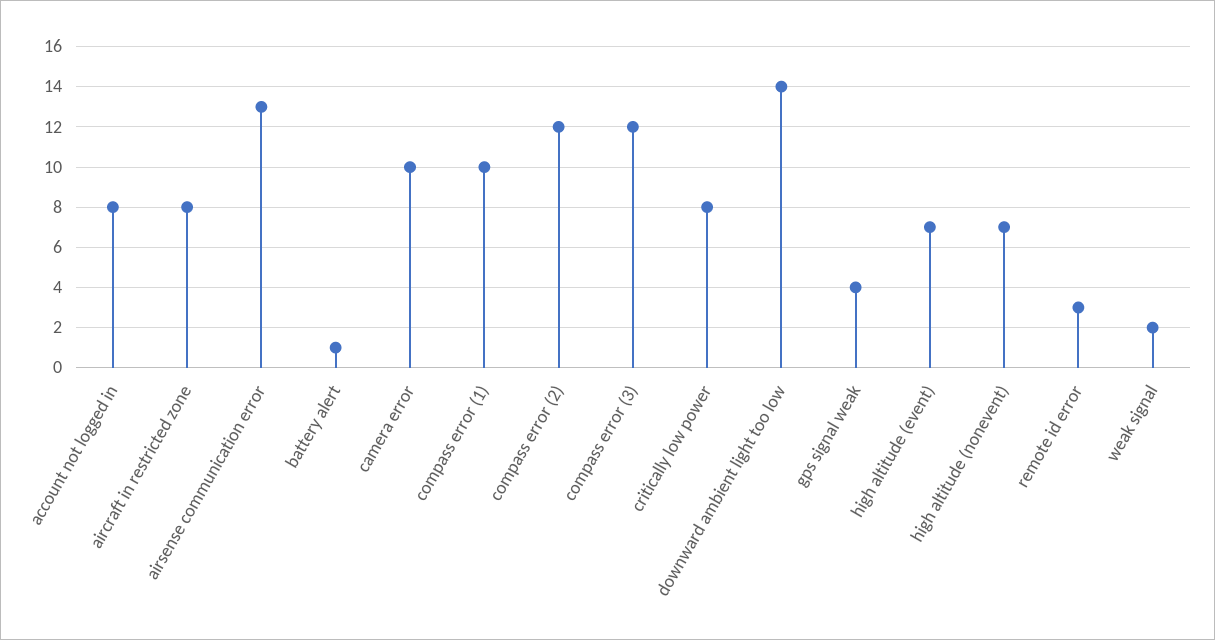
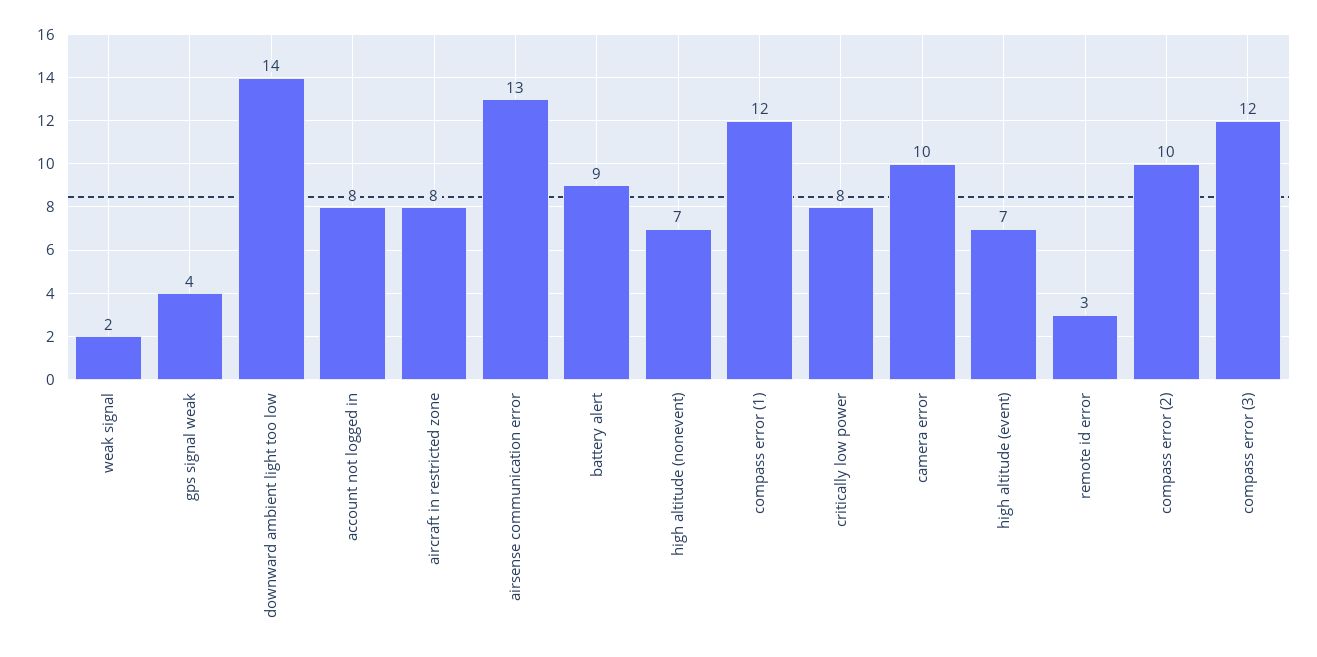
battery alert: 1 -> 9
compass error (1): 10 -> 12
compass error (2): 12 -> 10

